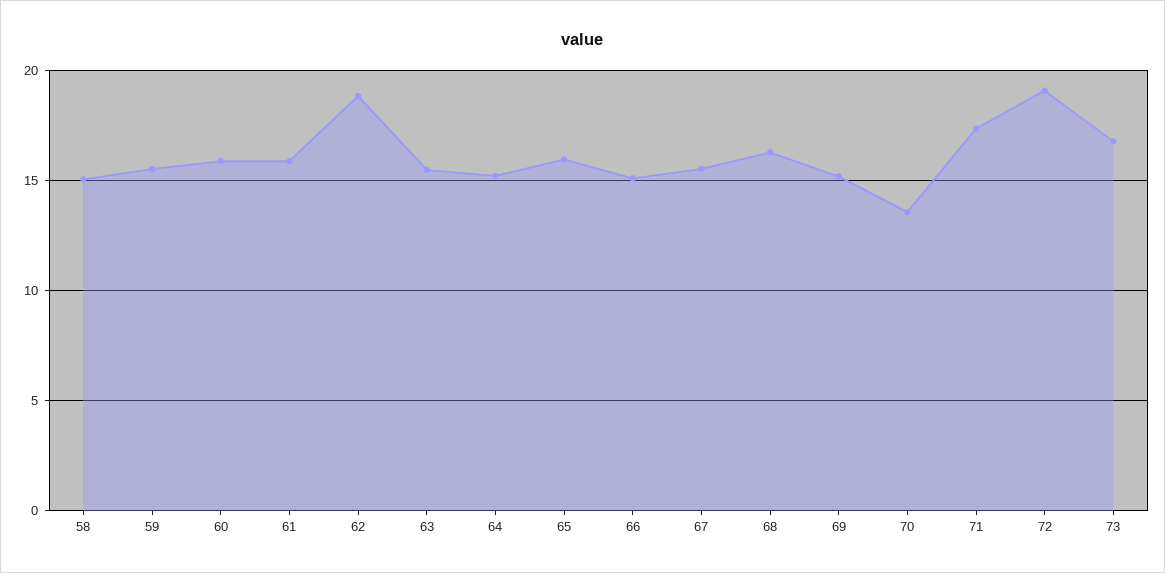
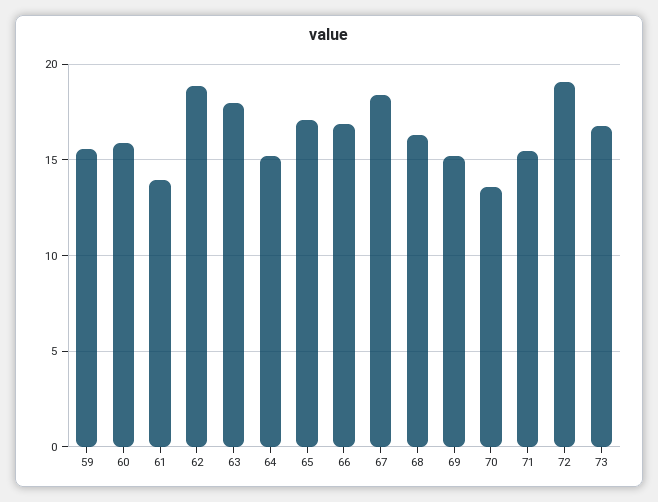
58: 15 -> none
61: 16 -> 14
63: 15.5 -> 18
65: 16 -> 17
66: 15 -> 17
67: 15.5 -> 18.5
71: 17.5 -> 15.5

